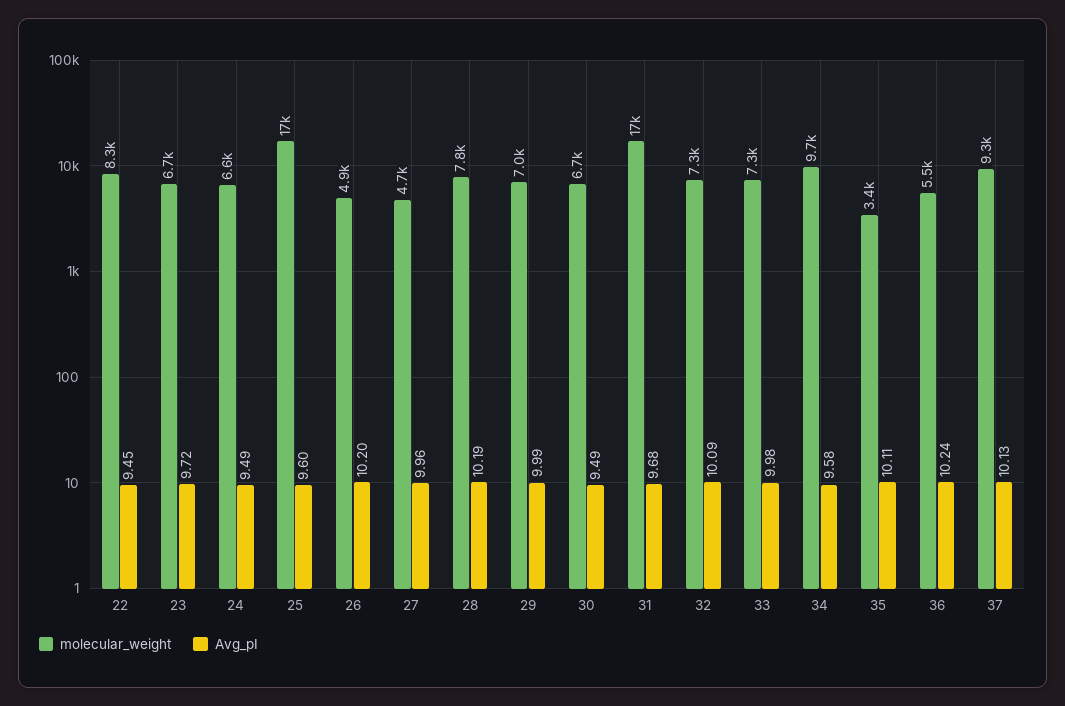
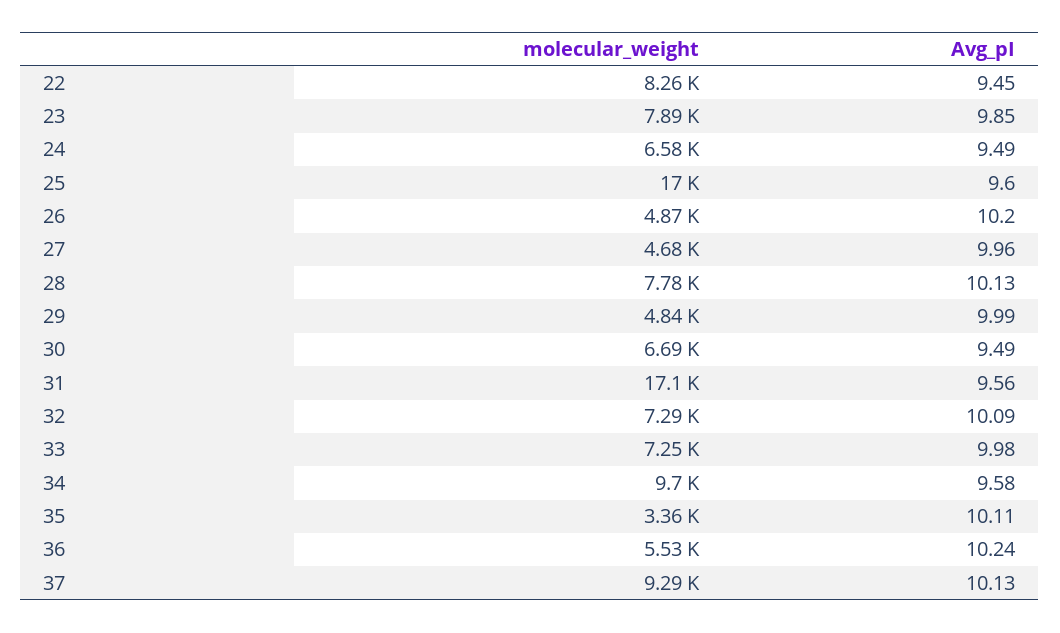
molecular_weight, 23: 6700 -> 7890
Avg_pI, 23: 9.72 -> 9.85
Avg_pI, 28: 10.19 -> 10.13
molecular_weight, 29: 7000 -> 4840
Avg_pI, 31: 9.68 -> 9.56

